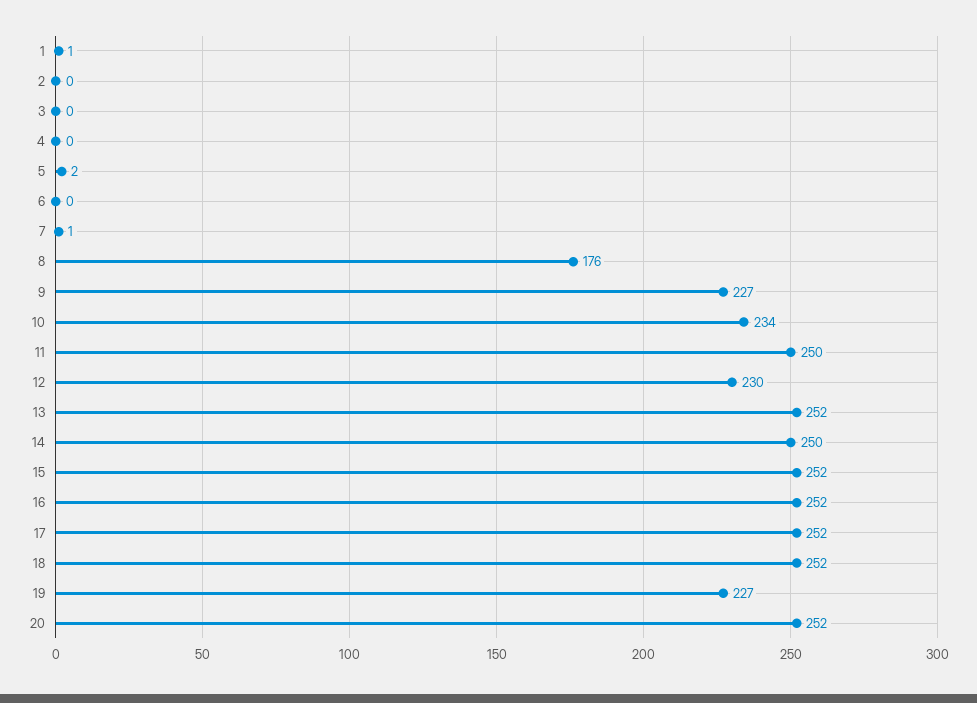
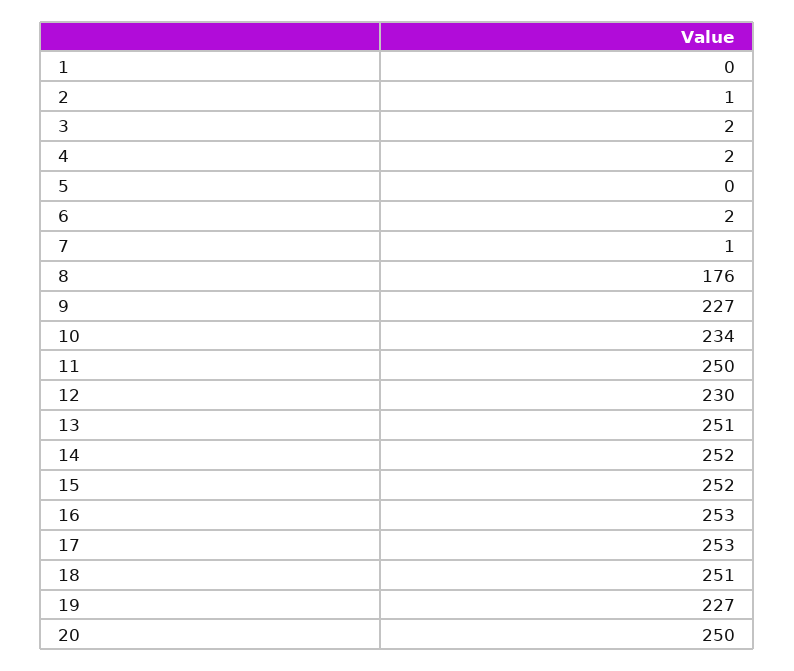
1: 1 -> 0
2: 0 -> 1
3: 0 -> 2
4: 0 -> 2
5: 2 -> 0
6: 0 -> 2
13: 252 -> 251
14: 250 -> 252
16: 252 -> 253
17: 252 -> 253
18: 252 -> 251
20: 252 -> 250

